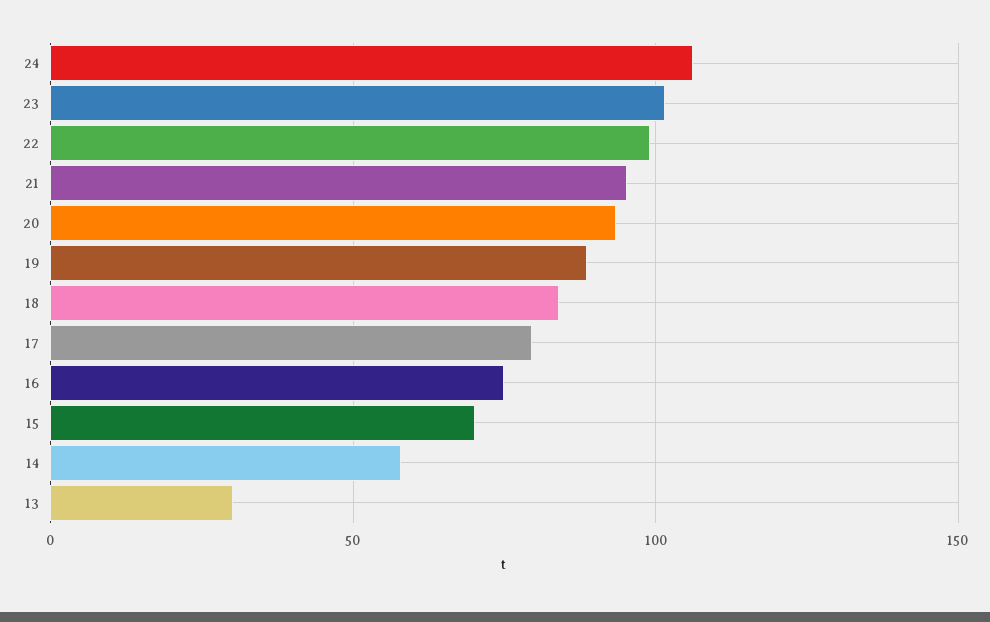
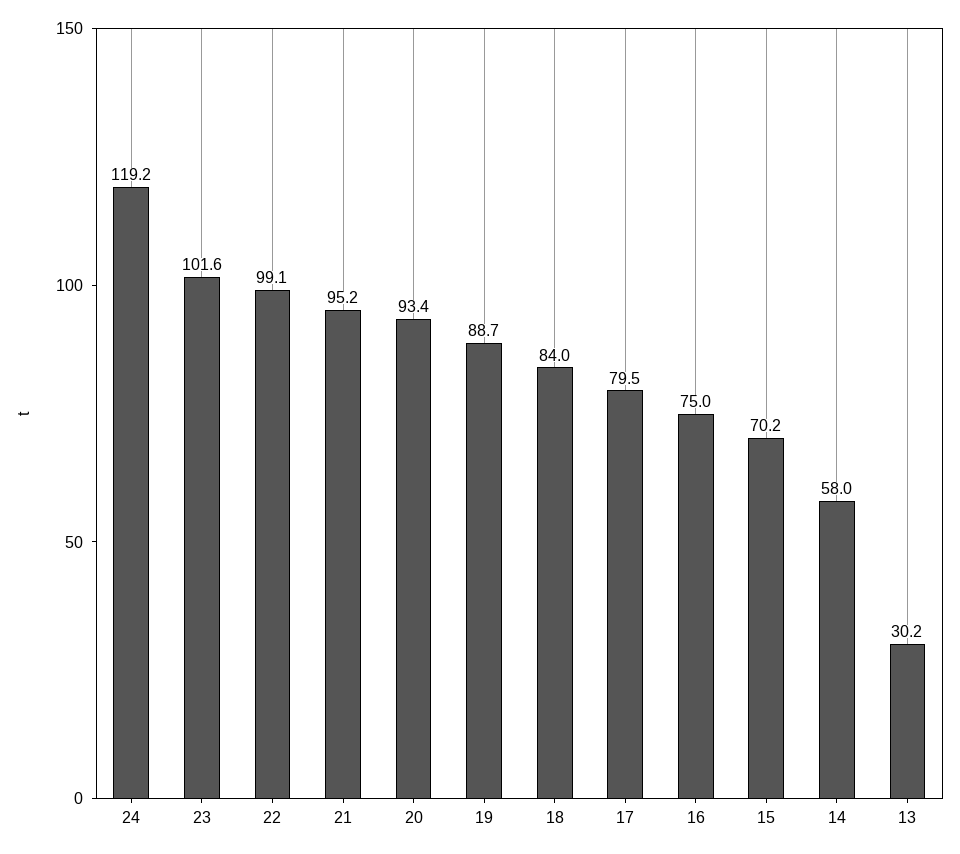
24: 105 -> 119.2

